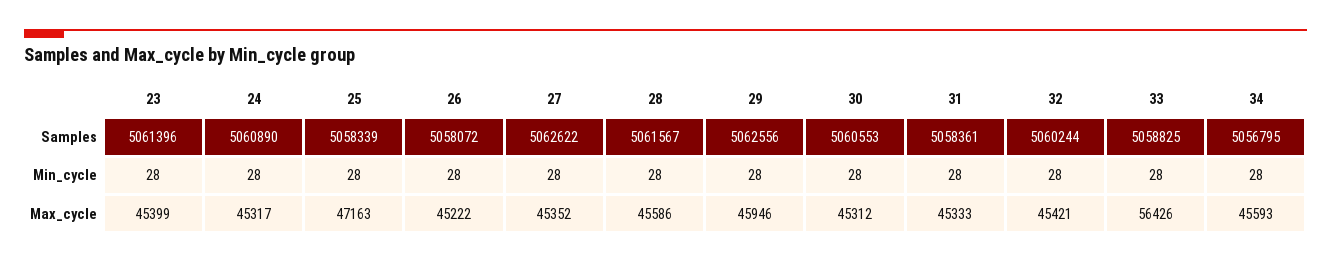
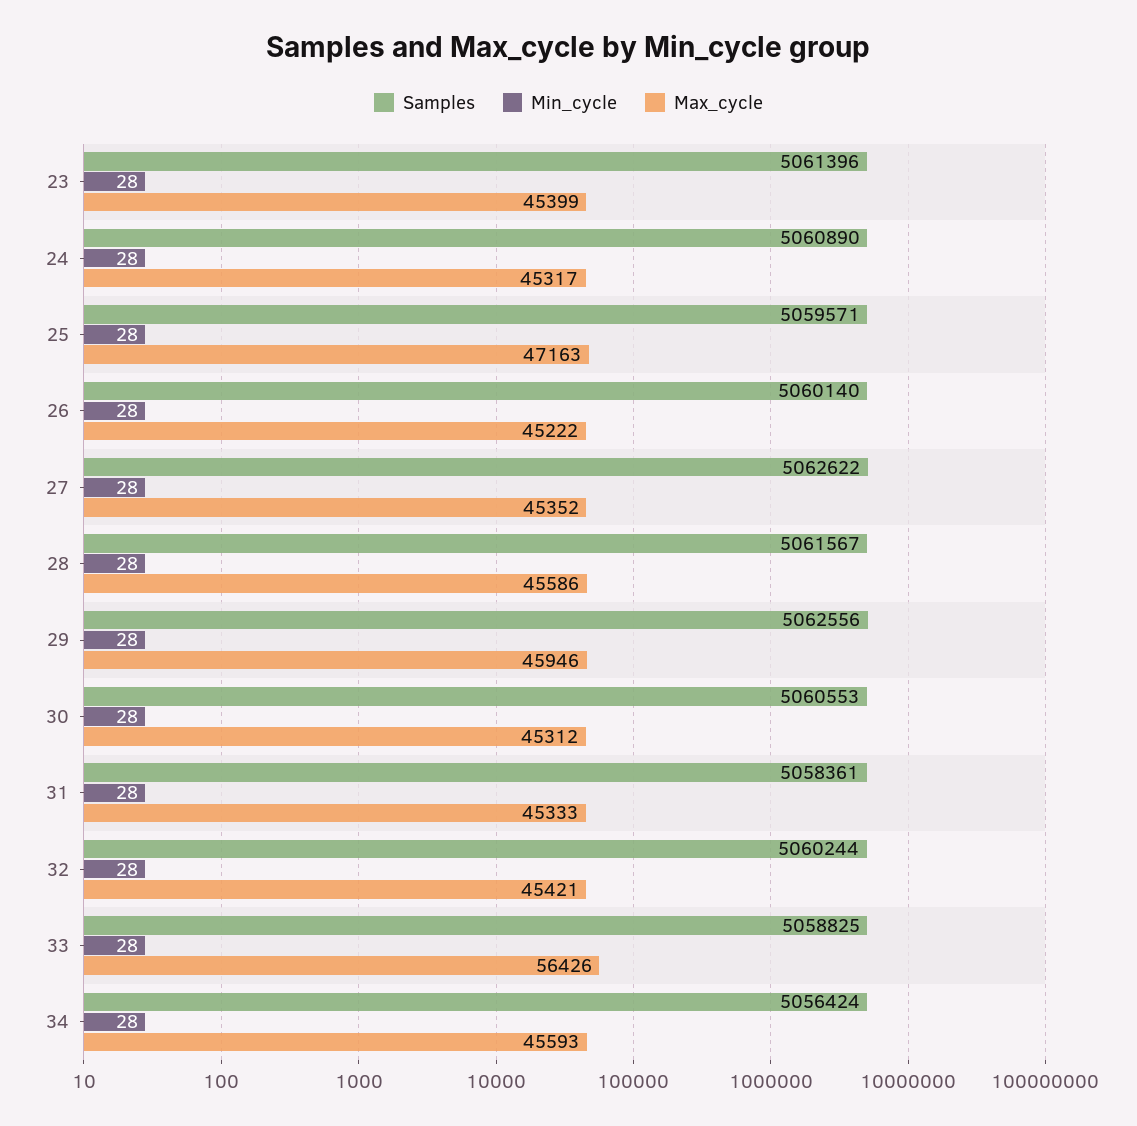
Samples, 25: 5058339 -> 5059571
Samples, 26: 5058072 -> 5060140
Samples, 34: 5056795 -> 5056424

